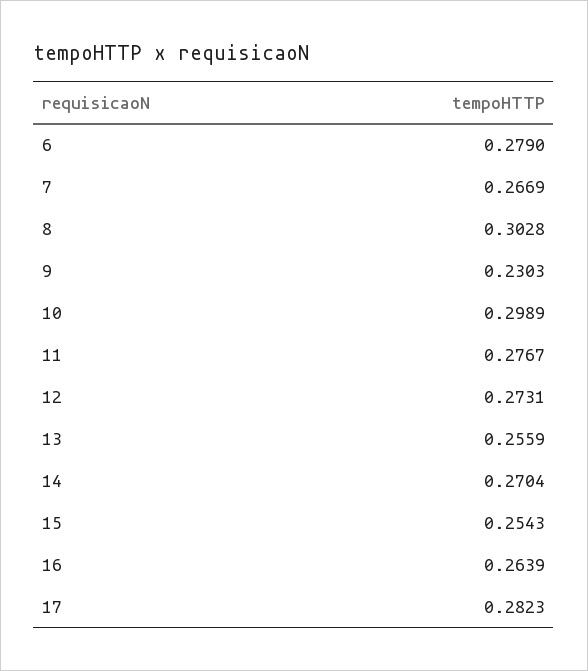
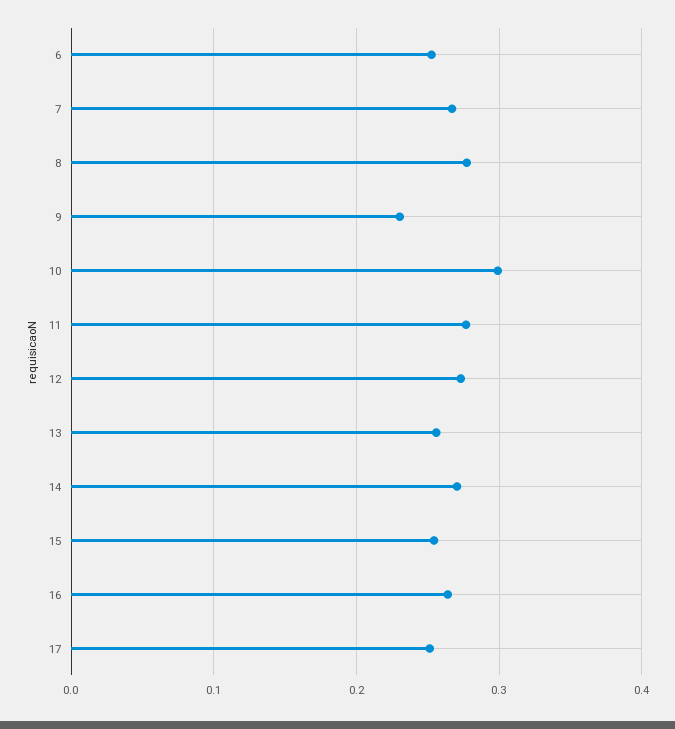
6: 0.279 -> 0.25
8: 0.3028 -> 0.28
17: 0.2823 -> 0.25

